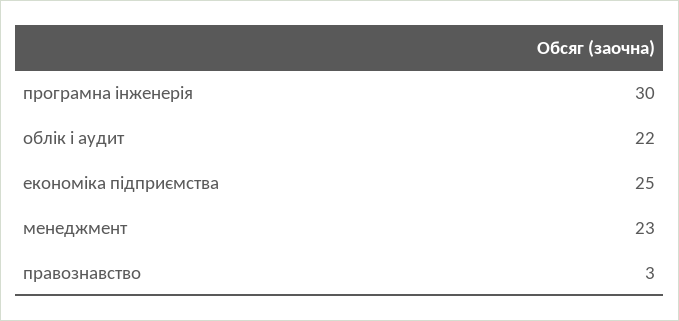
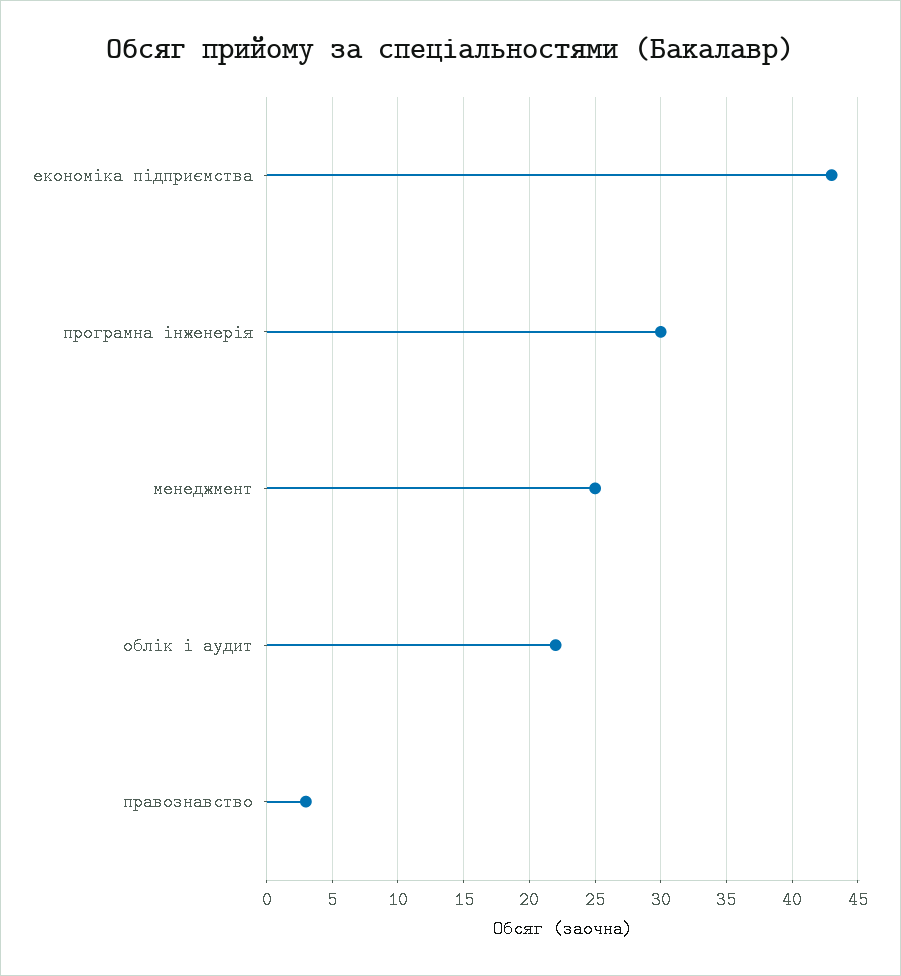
економіка підприємства: 25 -> 43
менеджмент: 23 -> 25

